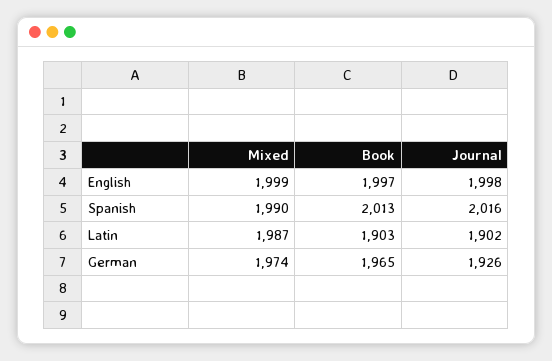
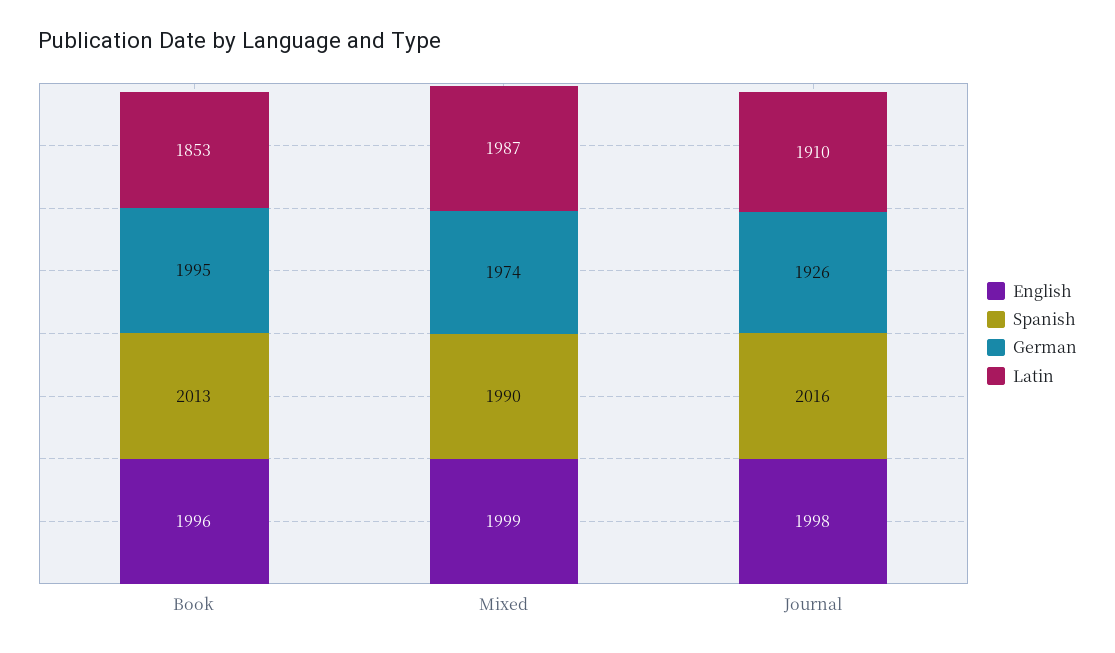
English, Book: 1997 -> 1996
Latin, Book: 1903 -> 1853
Latin, Journal: 1902 -> 1910
German, Book: 1965 -> 1995

